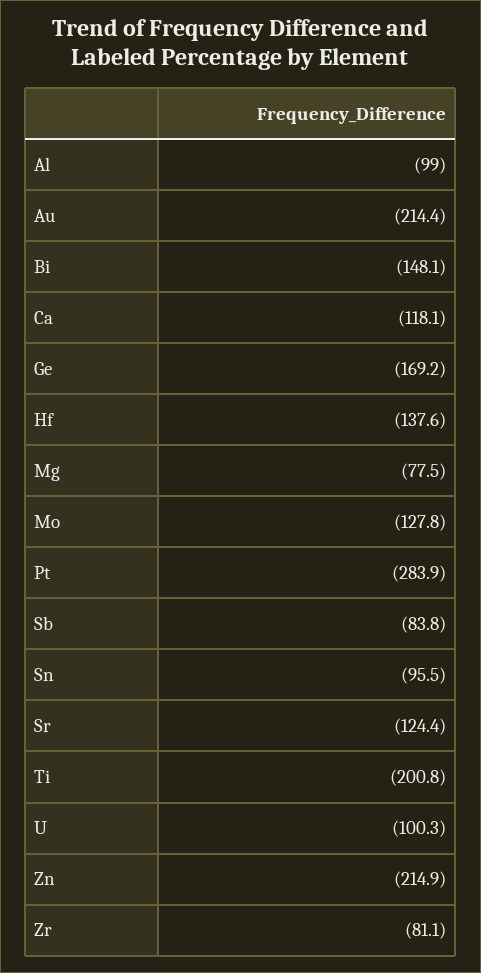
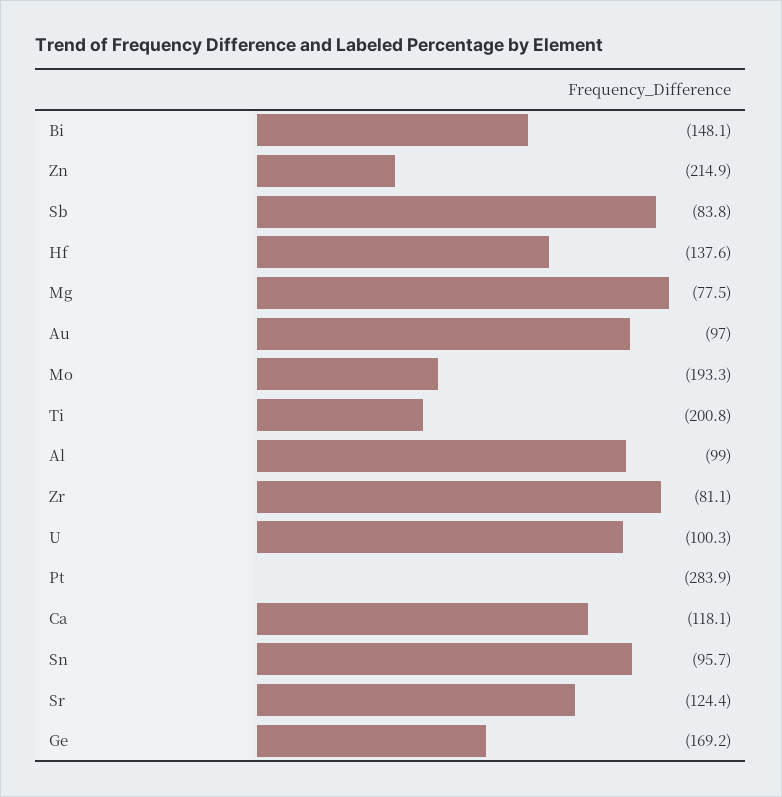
Au: -214.4 -> -97
Mo: -127.8 -> -193.3
Sn: -95.5 -> -95.7

